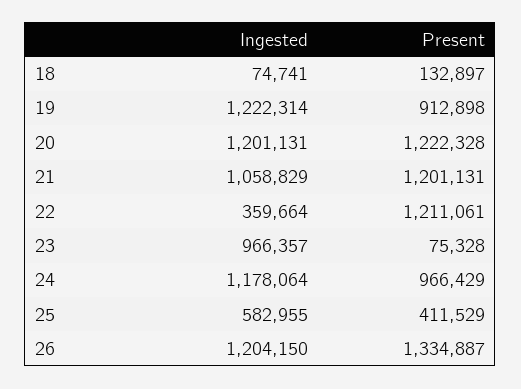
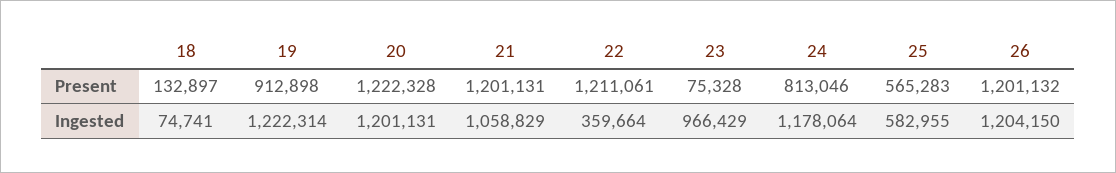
Ingested, 23: 966357 -> 966429
Present, 24: 966429 -> 813046
Present, 25: 411529 -> 565283
Present, 26: 1334887 -> 1201132

